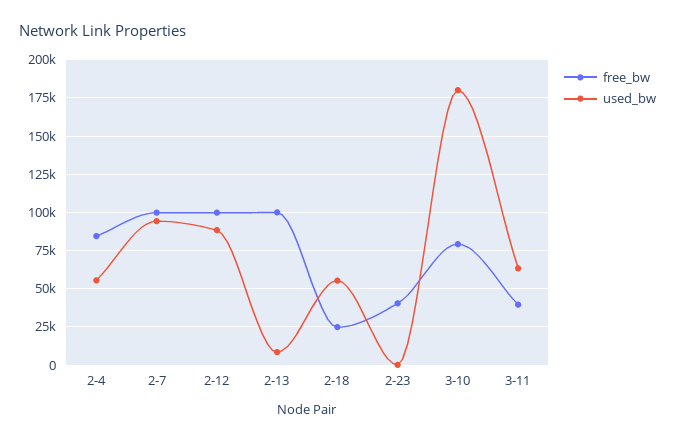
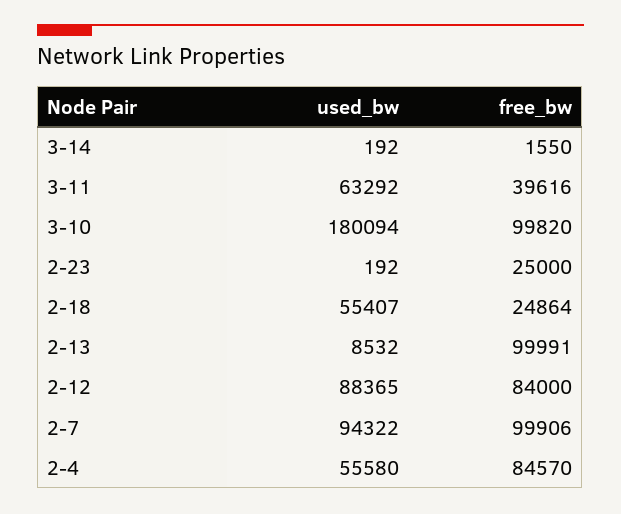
free_bw, 2-12: 100000 -> 84000
free_bw, 2-23: 40000 -> 25000
free_bw, 3-10: 80000 -> 99820
used_bw, 3-14: none -> 192
free_bw, 3-14: none -> 1550

